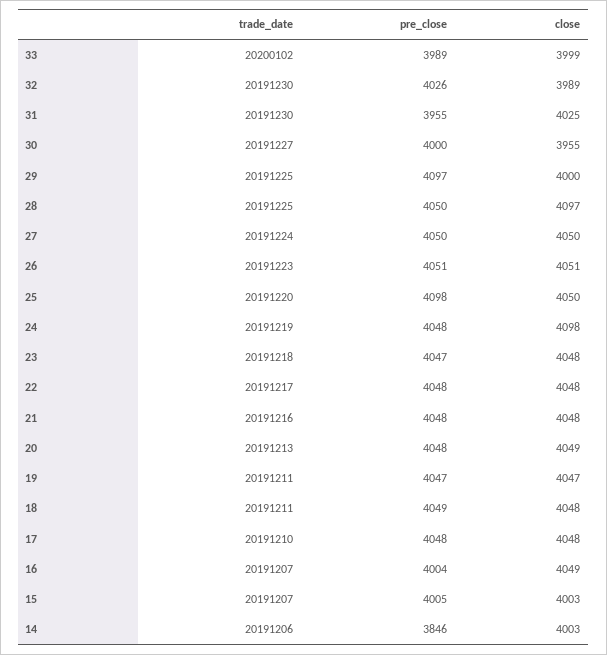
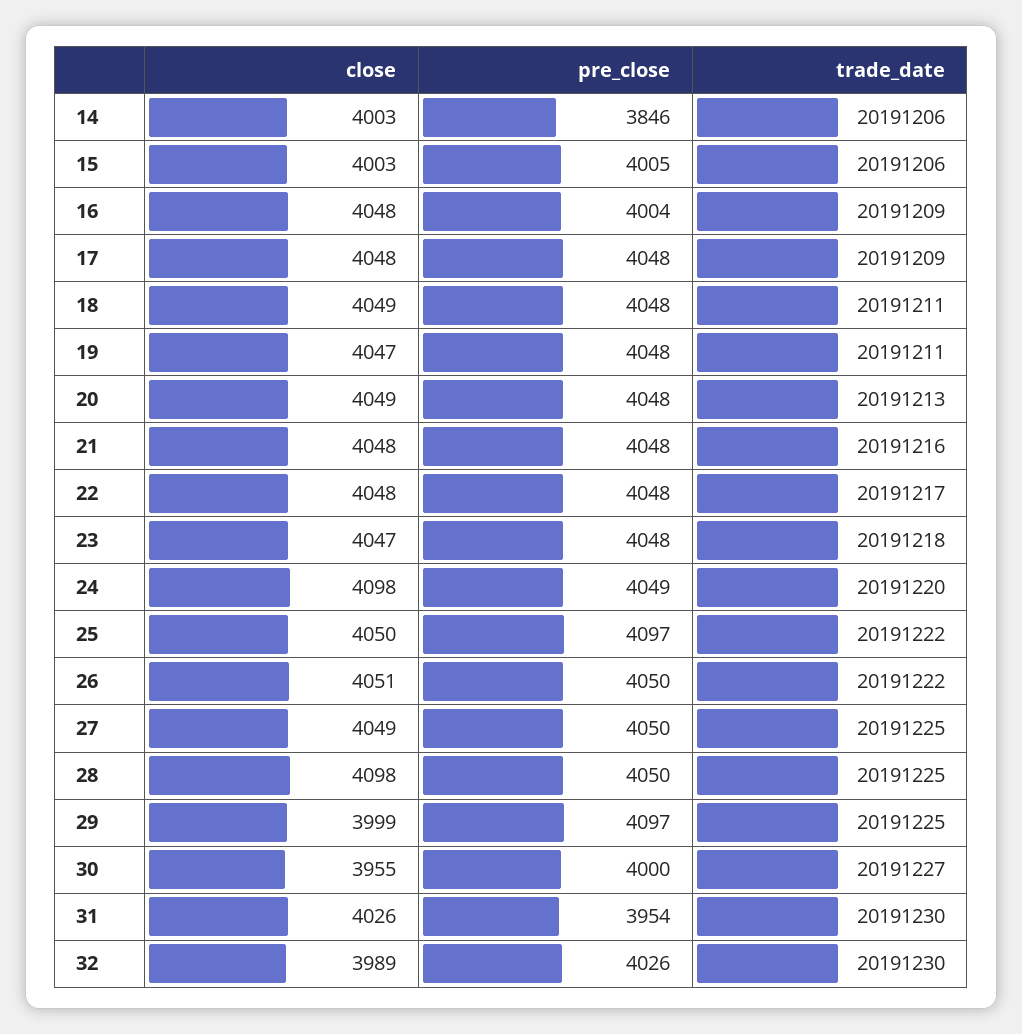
trade_date, 33: 20200102 -> none
pre_close, 33: 3989 -> none
close, 33: 3999 -> none
pre_close, 31: 3955 -> 3954
close, 31: 4025 -> 4026
close, 29: 4000 -> 3999
close, 28: 4097 -> 4098
trade_date, 27: 20191224 -> 20191225
close, 27: 4050 -> 4049
trade_date, 26: 20191223 -> 20191222
pre_close, 26: 4051 -> 4050
trade_date, 25: 20191220 -> 20191222
pre_close, 25: 4098 -> 4097
trade_date, 24: 20191219 -> 20191220
pre_close, 24: 4048 -> 4049
pre_close, 23: 4047 -> 4048
close, 23: 4048 -> 4047
pre_close, 19: 4047 -> 4048
pre_close, 18: 4049 -> 4048
close, 18: 4048 -> 4049
trade_date, 17: 20191210 -> 20191209
trade_date, 16: 20191207 -> 20191209
close, 16: 4049 -> 4048
trade_date, 15: 20191207 -> 20191206

